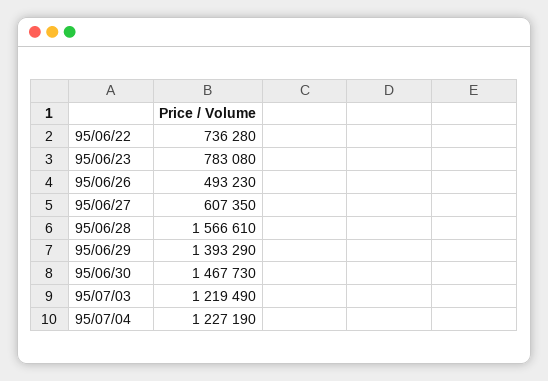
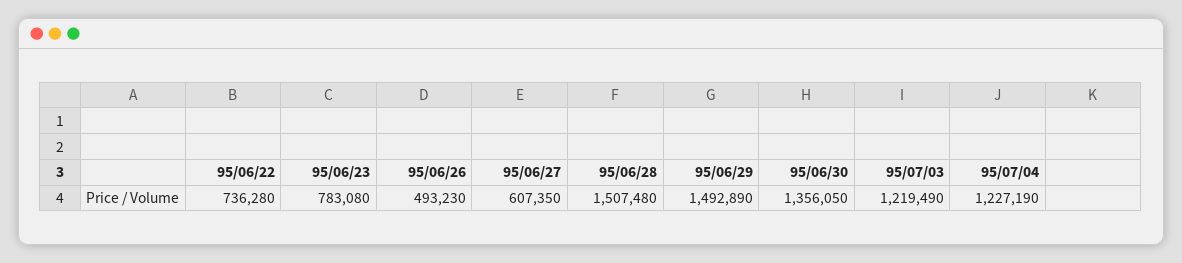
95/06/28: 1566610 -> 1507480
95/06/29: 1393290 -> 1492890
95/06/30: 1467730 -> 1356050

